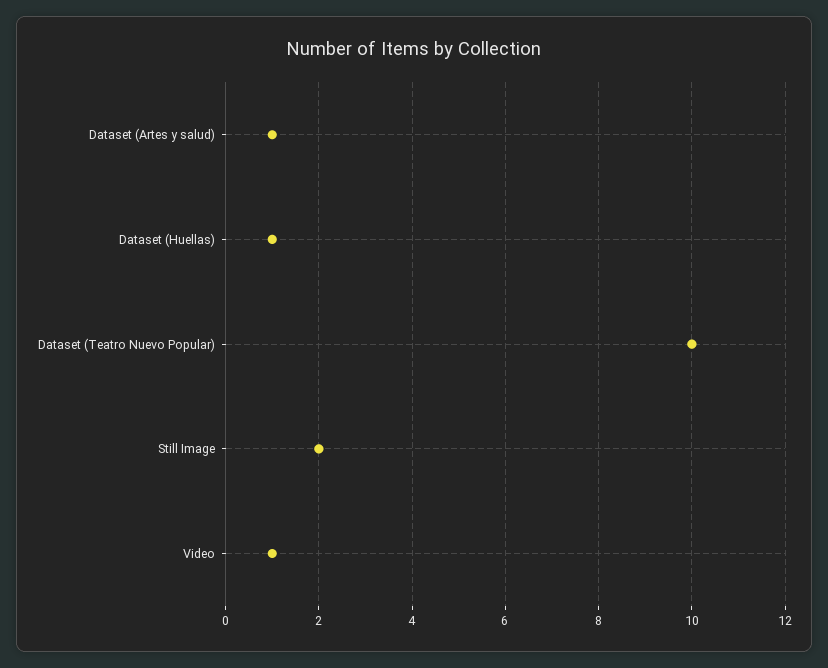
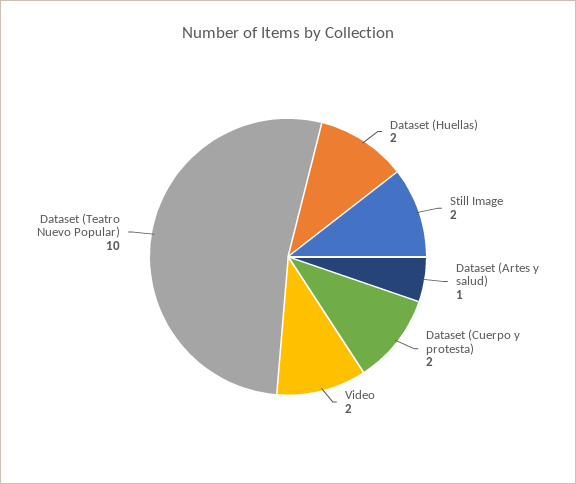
Dataset (Huellas): 1 -> 2
Video: 1 -> 2
Dataset (Cuerpo y protesta): none -> 2

